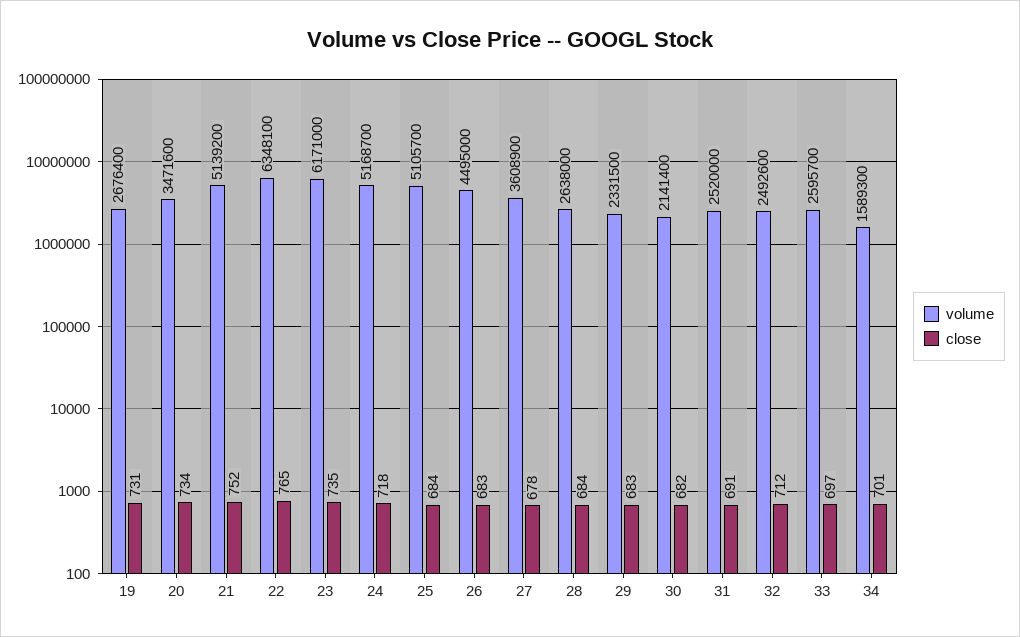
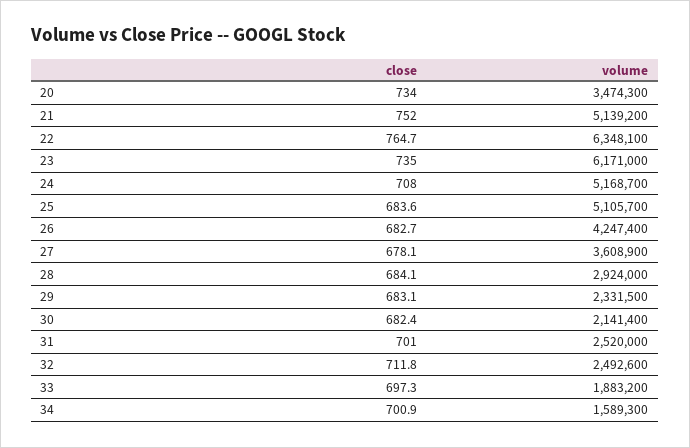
volume, 19: 2676400 -> none
close, 19: 731 -> none
volume, 20: 3471600 -> 3474300
close, 24: 718 -> 708
volume, 26: 4495000 -> 4247400
volume, 28: 2638000 -> 2924000
close, 31: 691 -> 701
volume, 33: 2595700 -> 1883200

